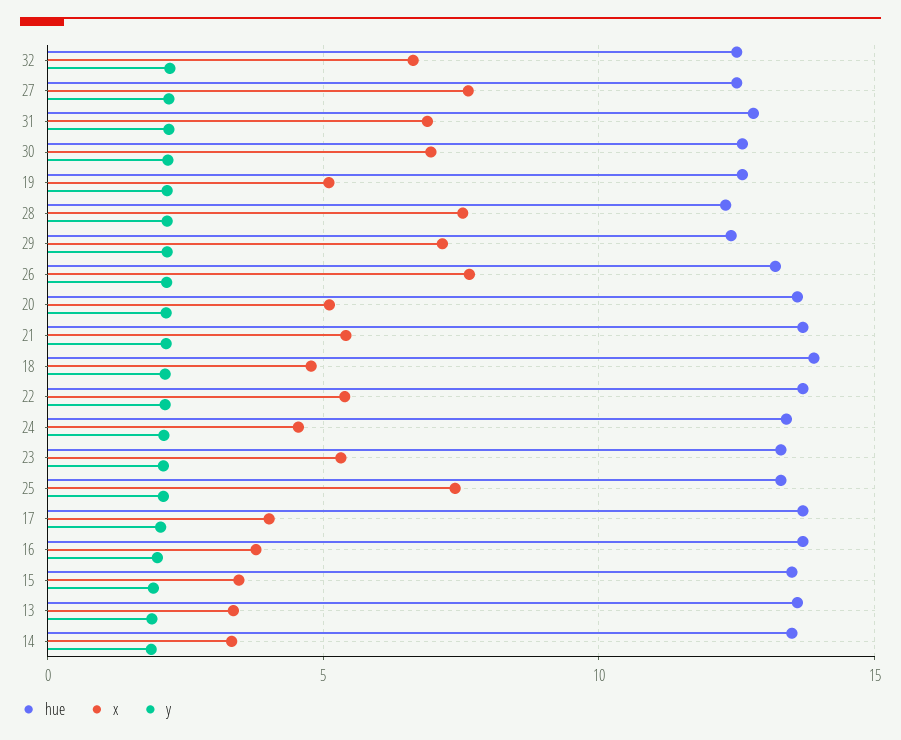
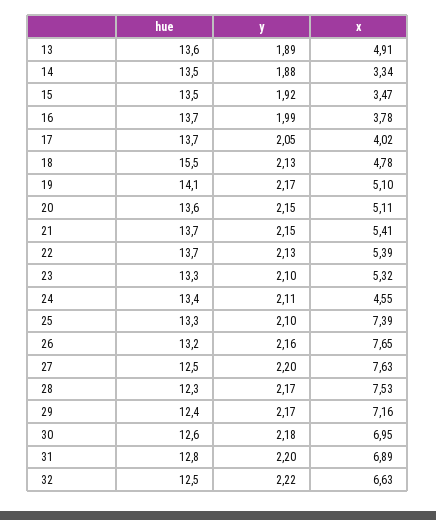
hue, 19: 12.5 -> 14.1
hue, 18: 14 -> 15.5
x, 13: 3.5 -> 4.91

